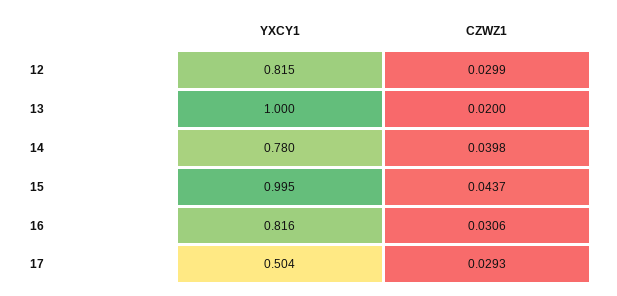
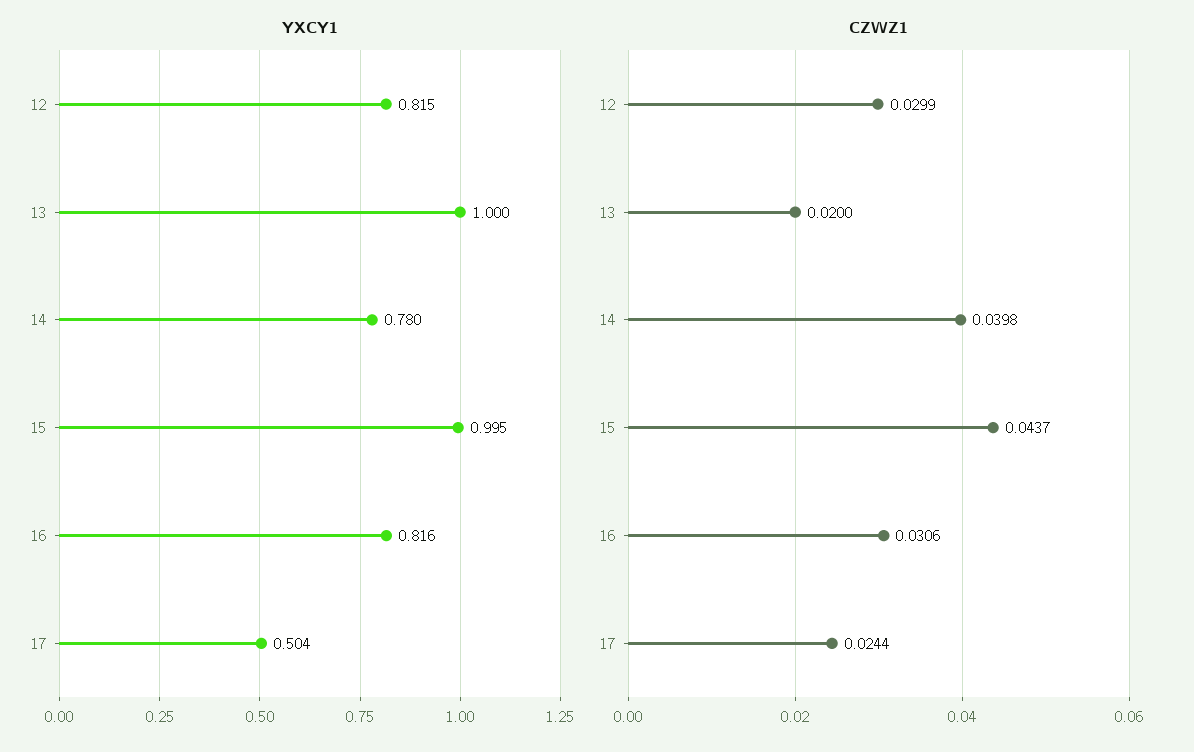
CZWZ1, 17: 0.0293 -> 0.0244

